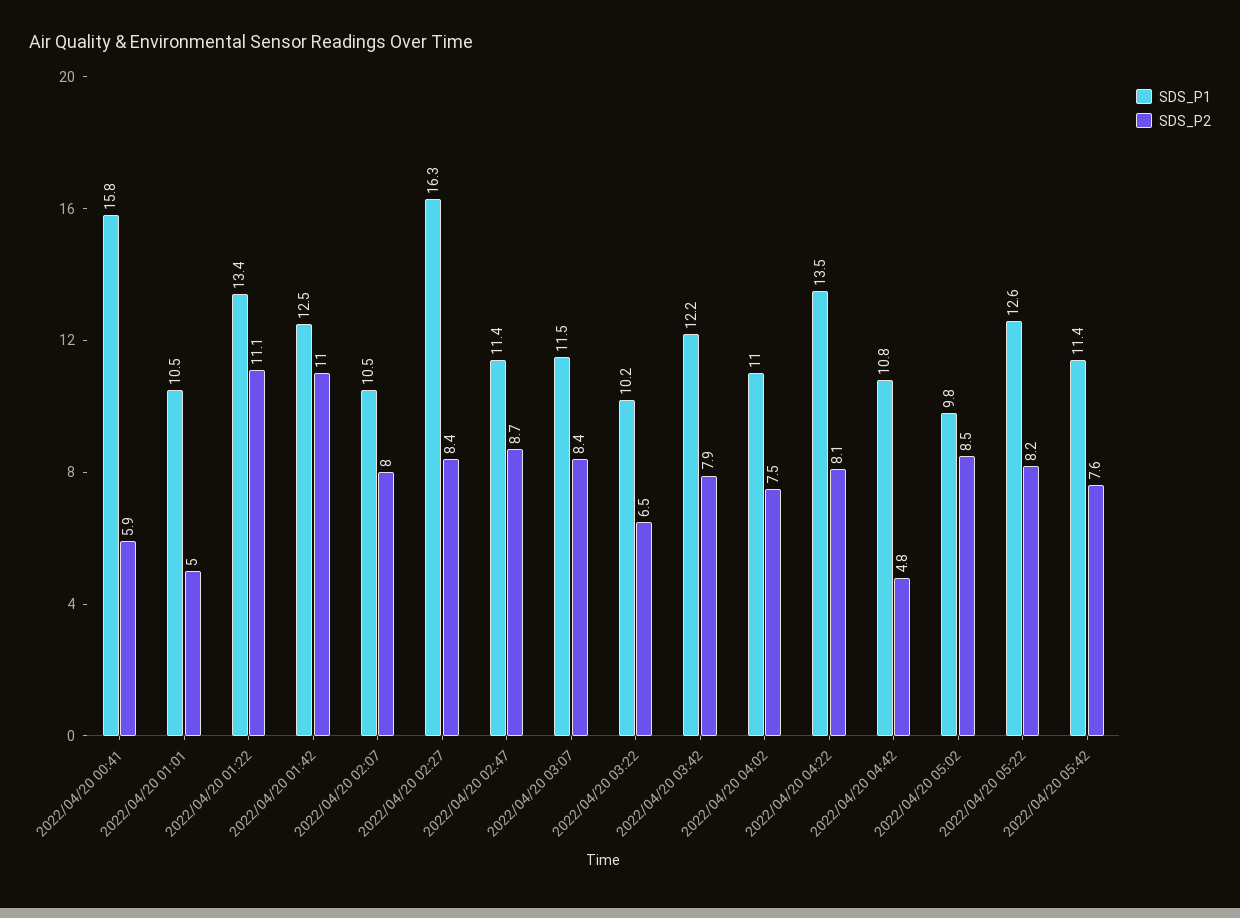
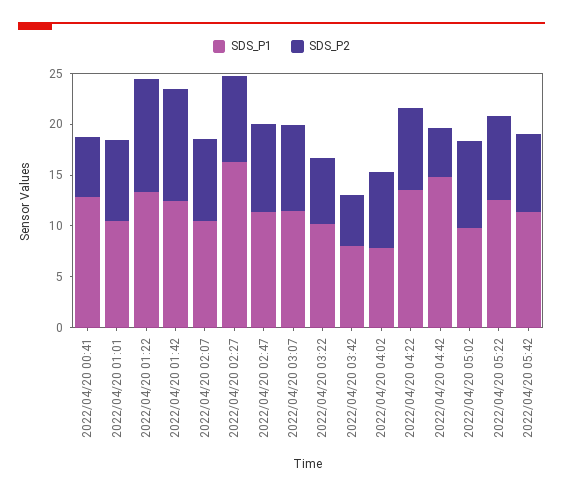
SDS_P1, 2022/04/20 00:41: 15.8 -> 13
SDS_P2, 2022/04/20 01:01: 5 -> 8
SDS_P1, 2022/04/20 03:42: 12.2 -> 8
SDS_P2, 2022/04/20 03:42: 7.9 -> 5
SDS_P1, 2022/04/20 04:02: 11 -> 8
SDS_P1, 2022/04/20 04:42: 10.8 -> 15

